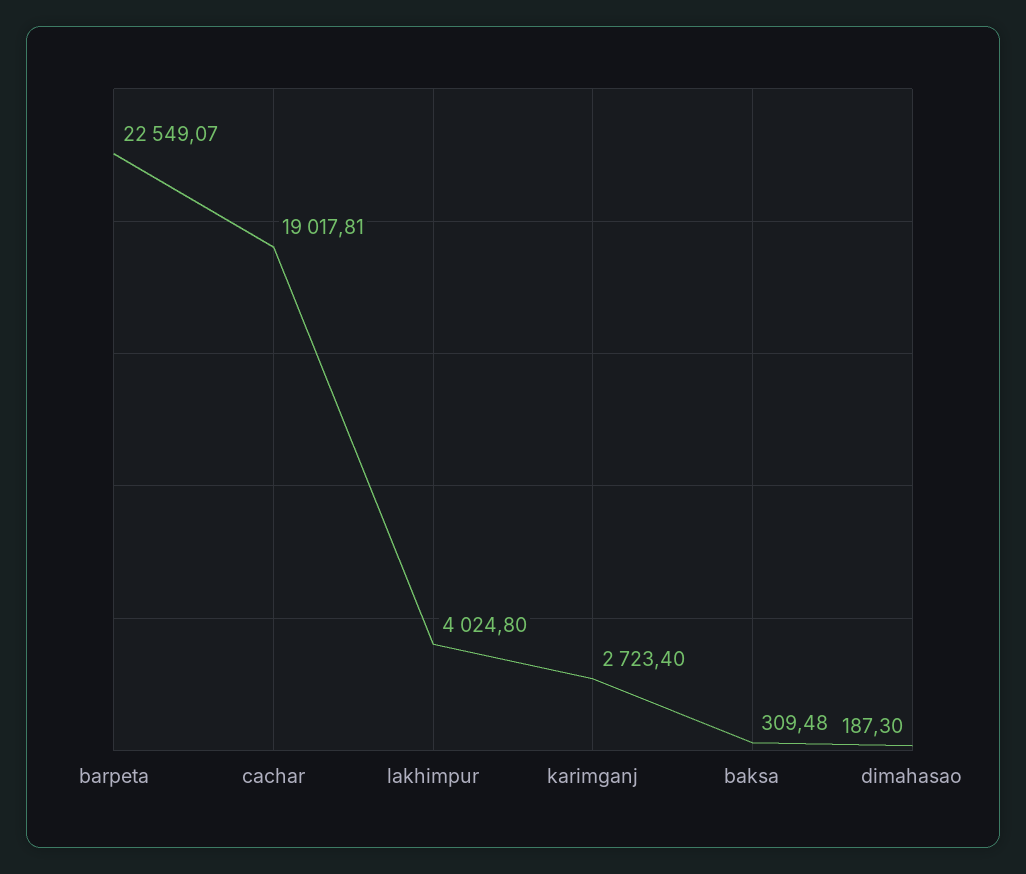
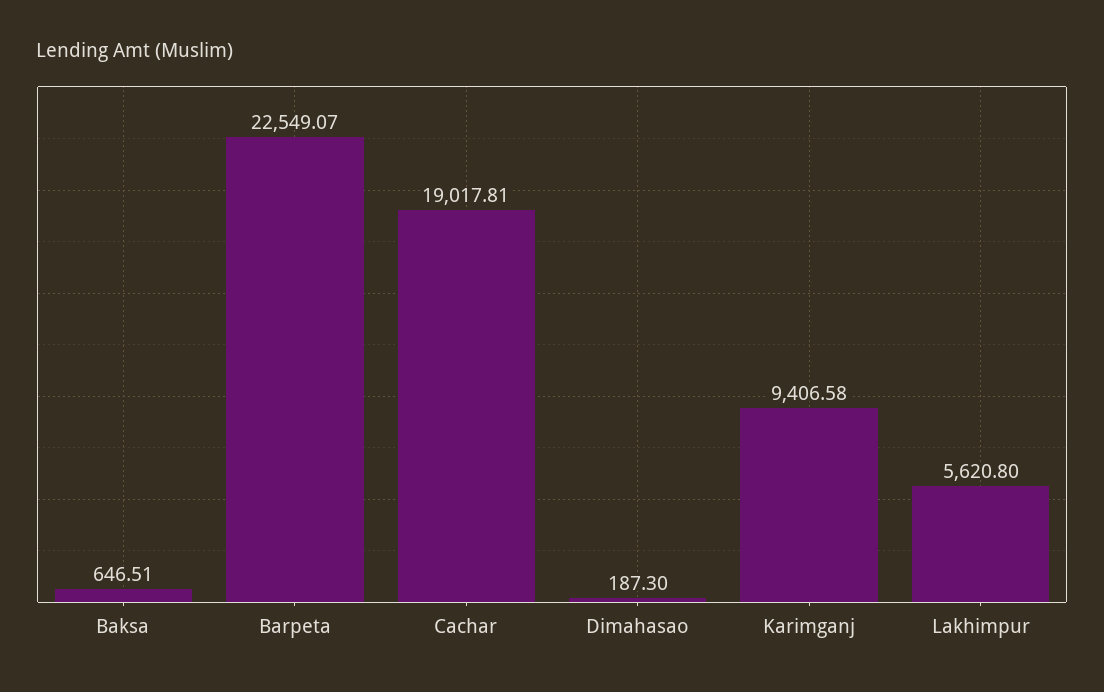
lakhimpur: 4024.8 -> 5620.8
karimganj: 2723.4 -> 9406.58
baksa: 309.48 -> 646.51

